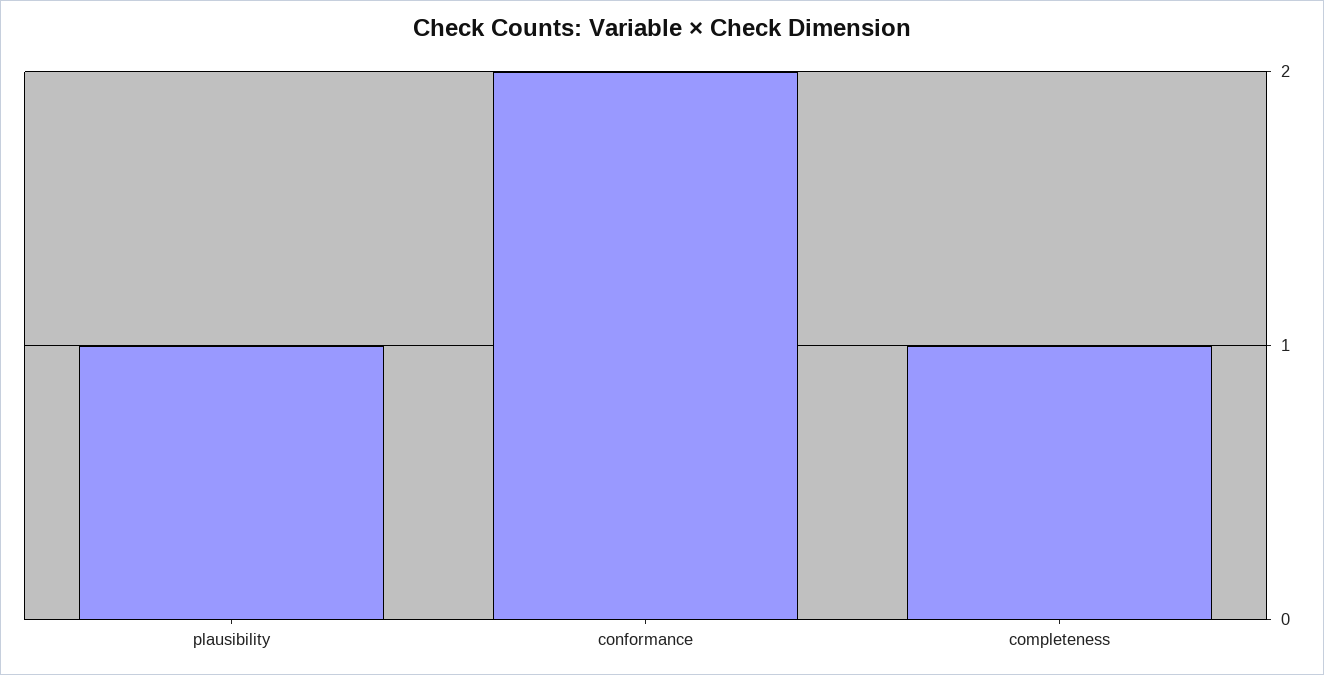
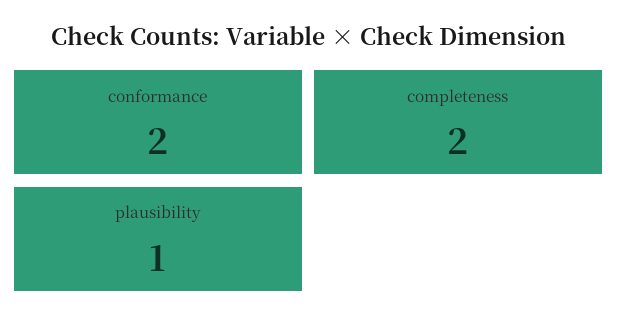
completeness: 1 -> 2

